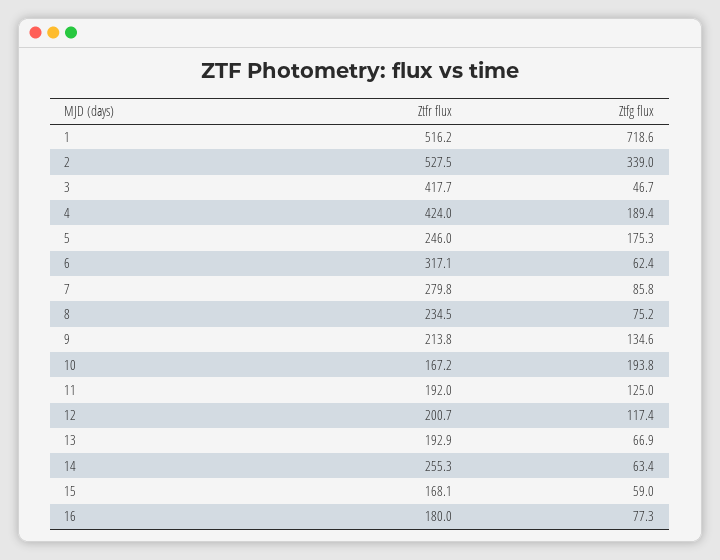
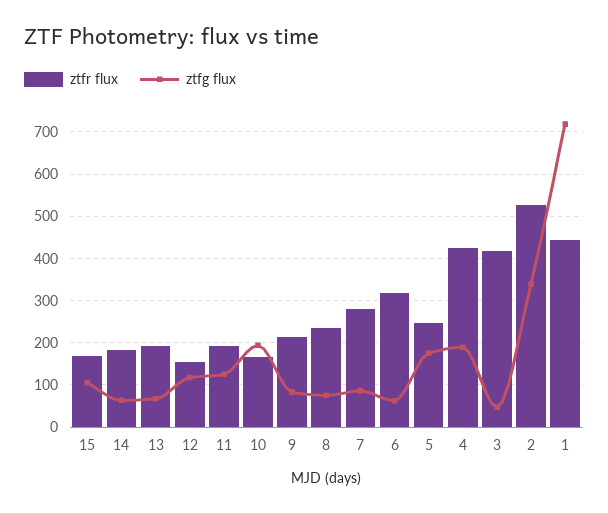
Ztfr flux, 1: 516.2 -> 440
Ztfg flux, 9: 134.6 -> 80
Ztfr flux, 12: 200.7 -> 160
Ztfr flux, 14: 255.3 -> 180
Ztfg flux, 15: 59 -> 100
Ztfr flux, 16: 180 -> none
Ztfg flux, 16: 77.3 -> none

